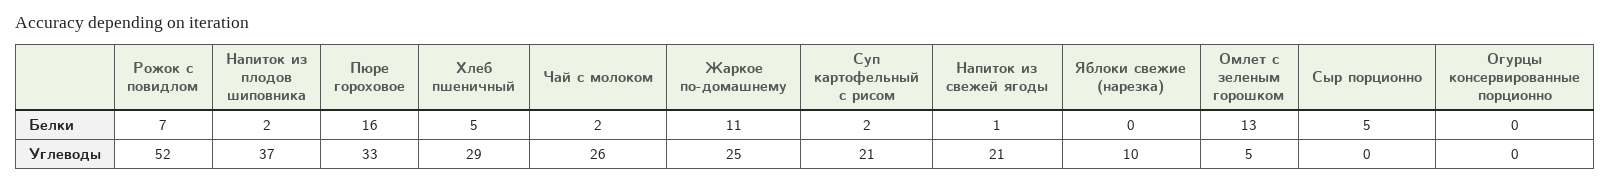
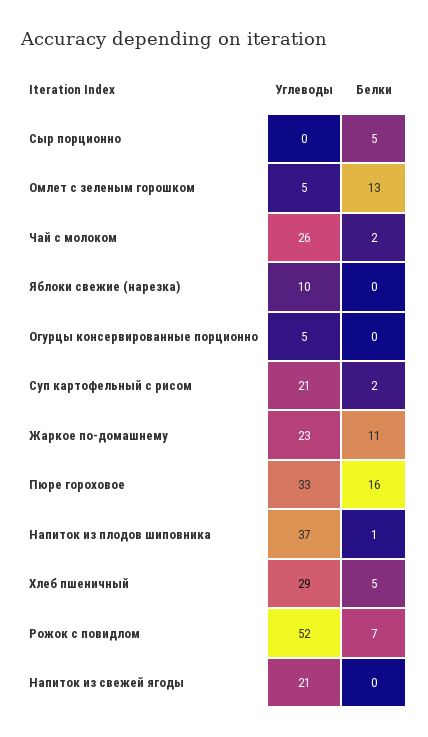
Напиток из плодов шиповника, Белки: 2 -> 1
Напиток из свежей ягоды, Белки: 1 -> 0
Жаркое по-домашнему, Углеводы: 25 -> 23
Огурцы консервированные порционно, Углеводы: 0 -> 5

